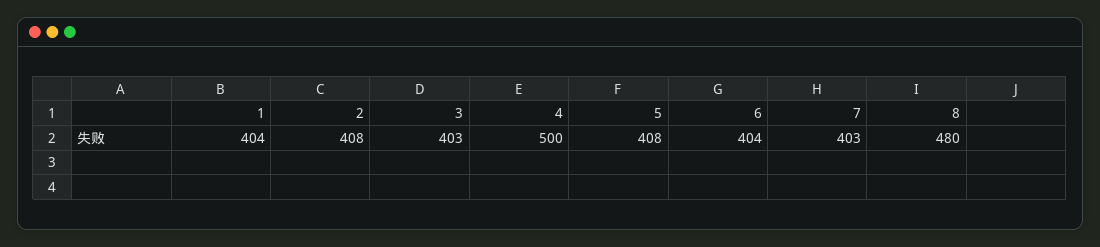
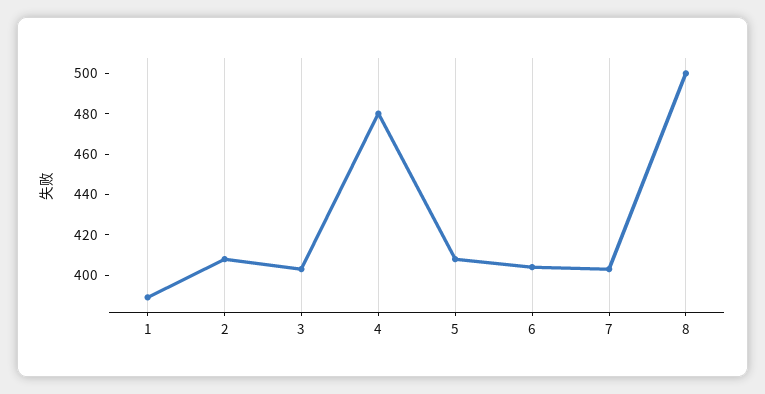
1: 404 -> 390
4: 500 -> 480
8: 480 -> 500

